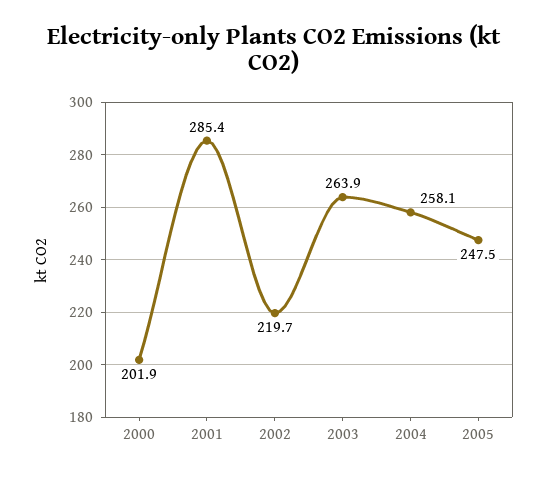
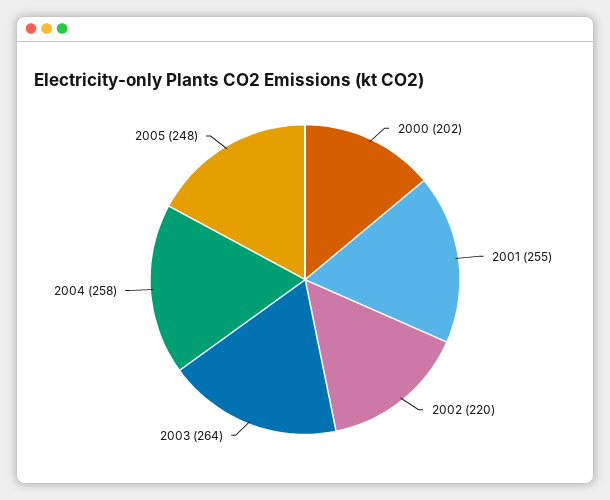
2001: 285.4 -> 255

